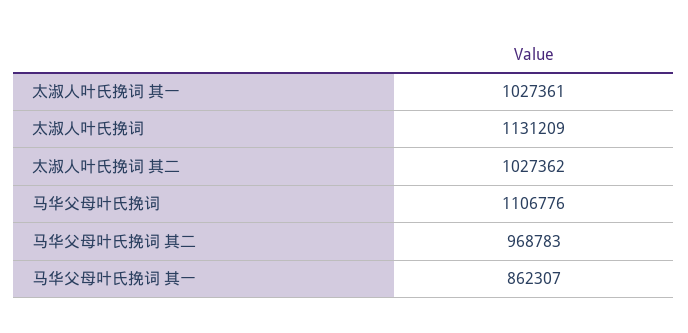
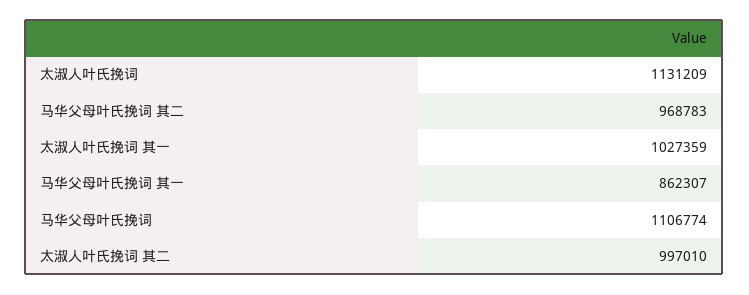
太淑人叶氏挽词 其一: 1027361 -> 1027359
太淑人叶氏挽词 其二: 1027362 -> 997010
马华父母叶氏挽词: 1106776 -> 1106774

